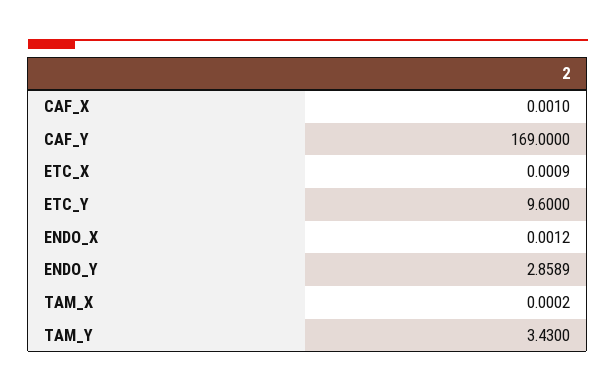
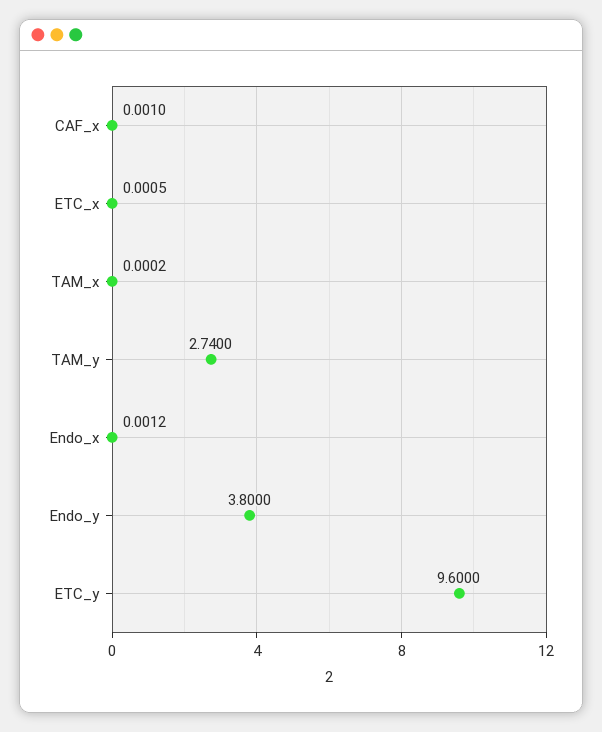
CAF_Y: 169 -> none
ETC_X: 0.0009 -> 0.0005
ENDO_Y: 2.8589 -> 3.8
TAM_Y: 3.43 -> 2.74

